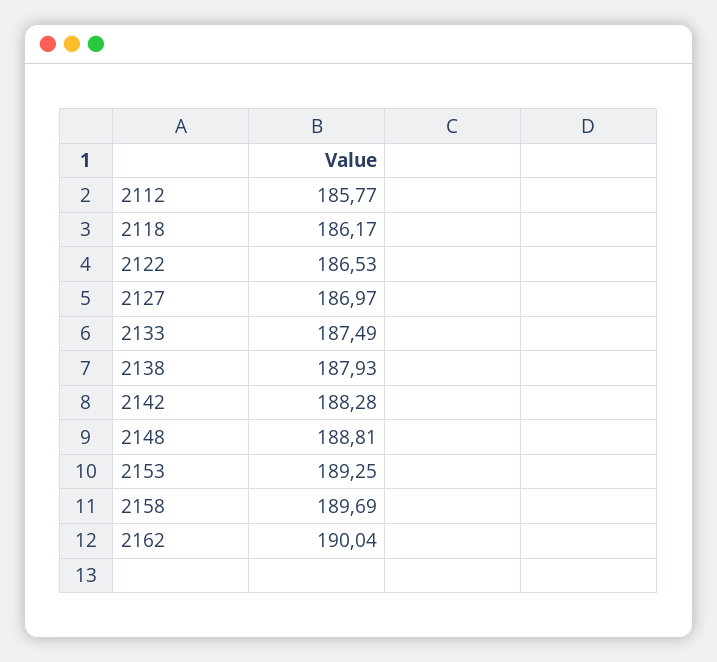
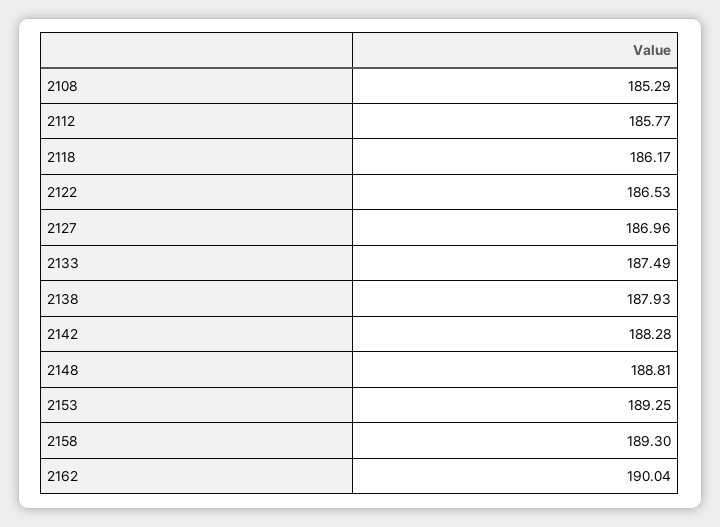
2127: 186.97 -> 186.96
2158: 189.69 -> 189.3
2108: none -> 185.29

